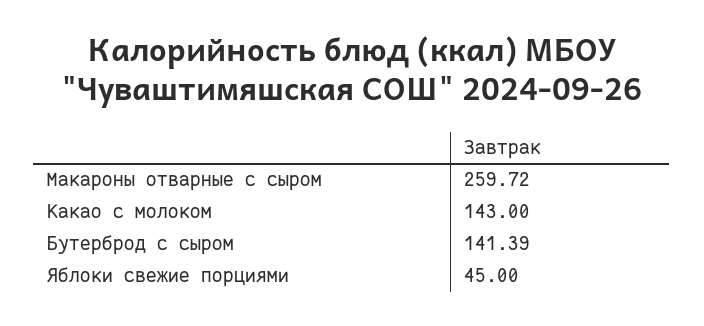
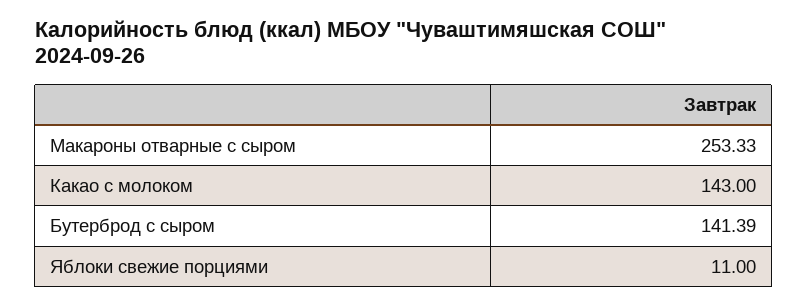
Макароны отварные с сыром: 259.72 -> 253.33
Яблоки свежие порциями: 45 -> 11

